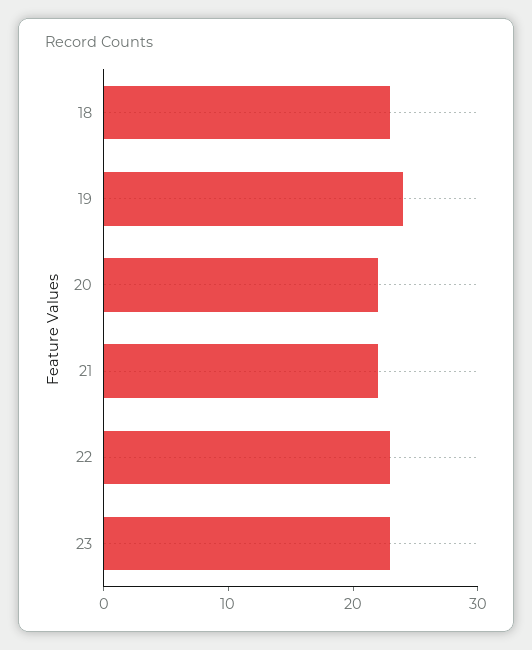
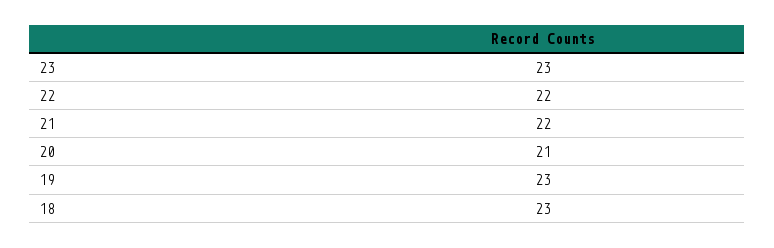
19: 24 -> 23
20: 22 -> 21
22: 23 -> 22

